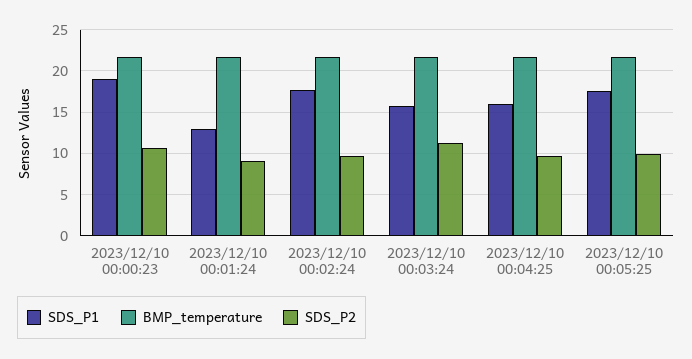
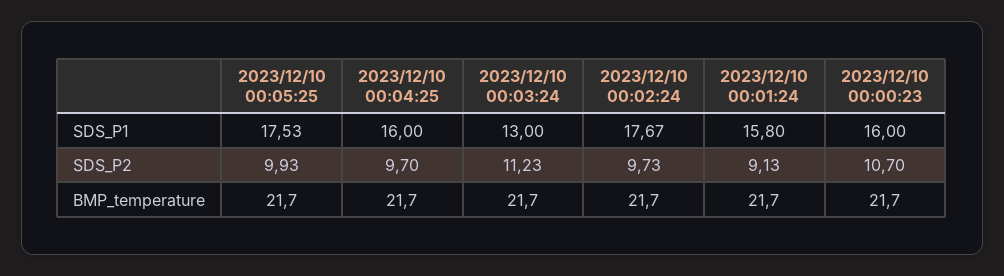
SDS_P1, 2023/12/10 00:00:23: 19 -> 16
SDS_P1, 2023/12/10 00:01:24: 13 -> 15.8
SDS_P1, 2023/12/10 00:03:24: 16 -> 13

